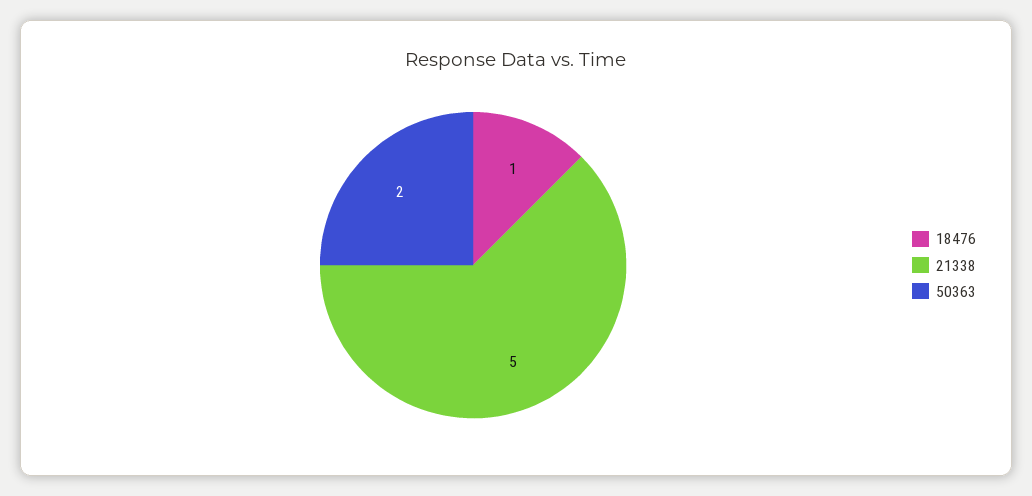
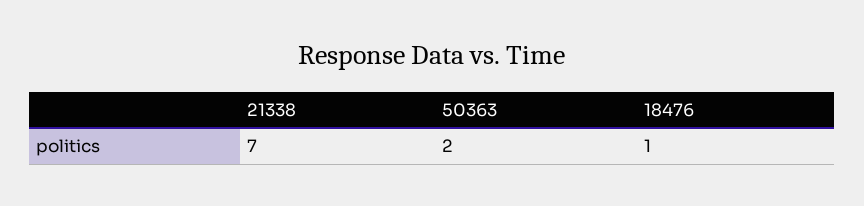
21338: 5 -> 7

